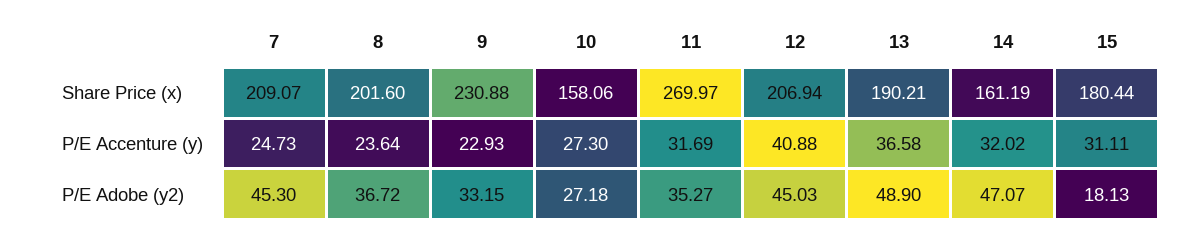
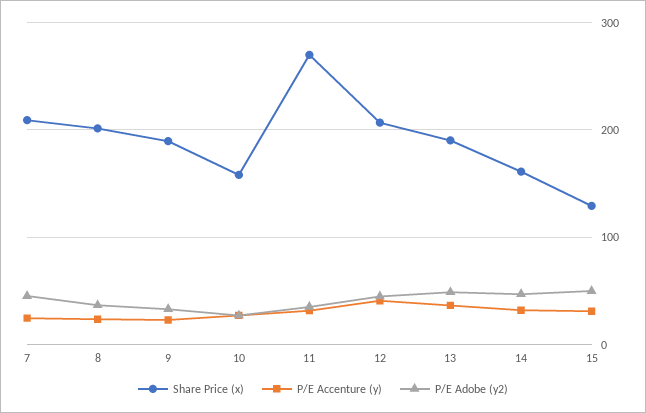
Share Price (x), 9: 230.88 -> 190
Share Price (x), 15: 180.44 -> 130
P/E Adobe (y2), 15: 18.13 -> 50

